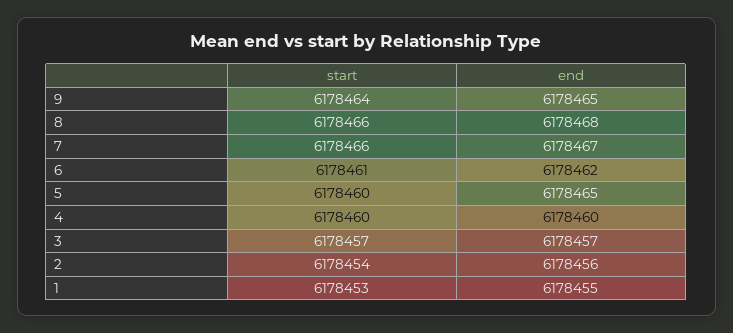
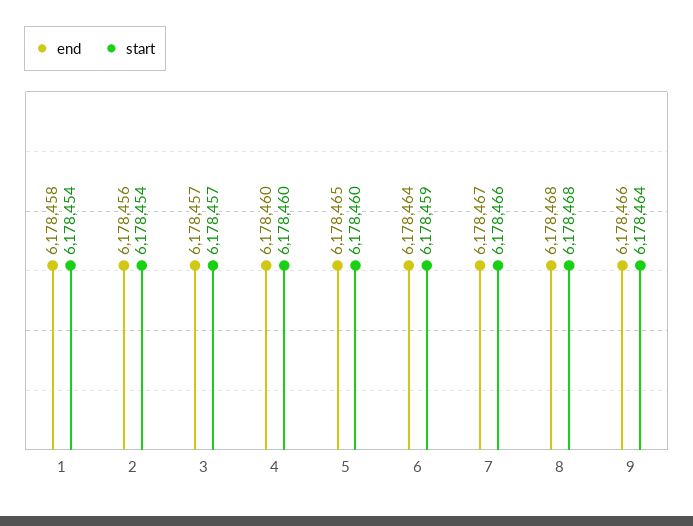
end, 9: 6178465 -> 6178466
start, 8: 6178466 -> 6178468
start, 6: 6178461 -> 6178459
end, 6: 6178462 -> 6178464
start, 1: 6178453 -> 6178454
end, 1: 6178455 -> 6178458

